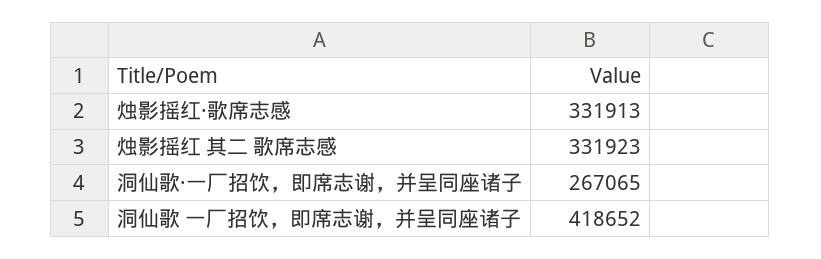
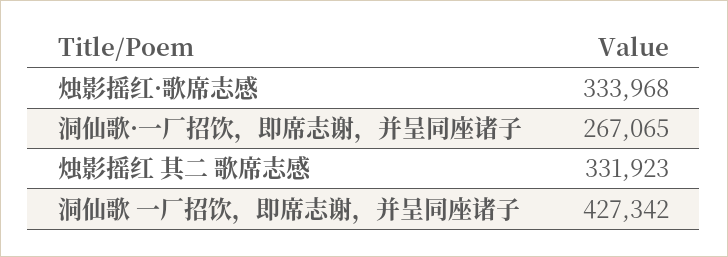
烛影摇红·歌席志感: 331913 -> 333968
洞仙歌 一厂招饮，即席志谢，并呈同座诸子: 418652 -> 427342

